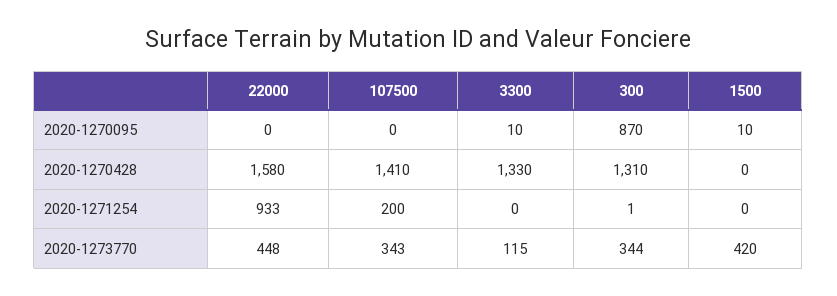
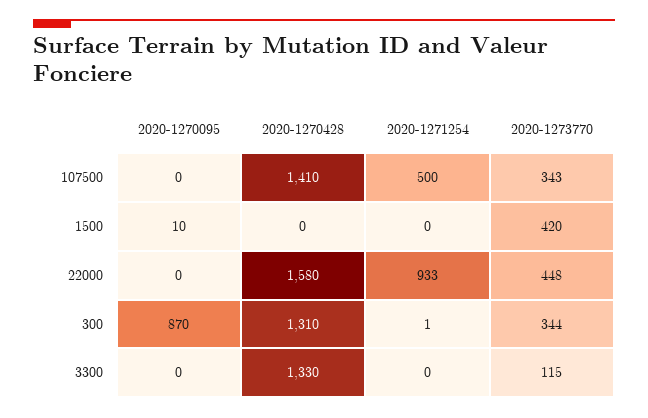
3300, 2020-1270095: 10 -> 0
107500, 2020-1271254: 200 -> 500

